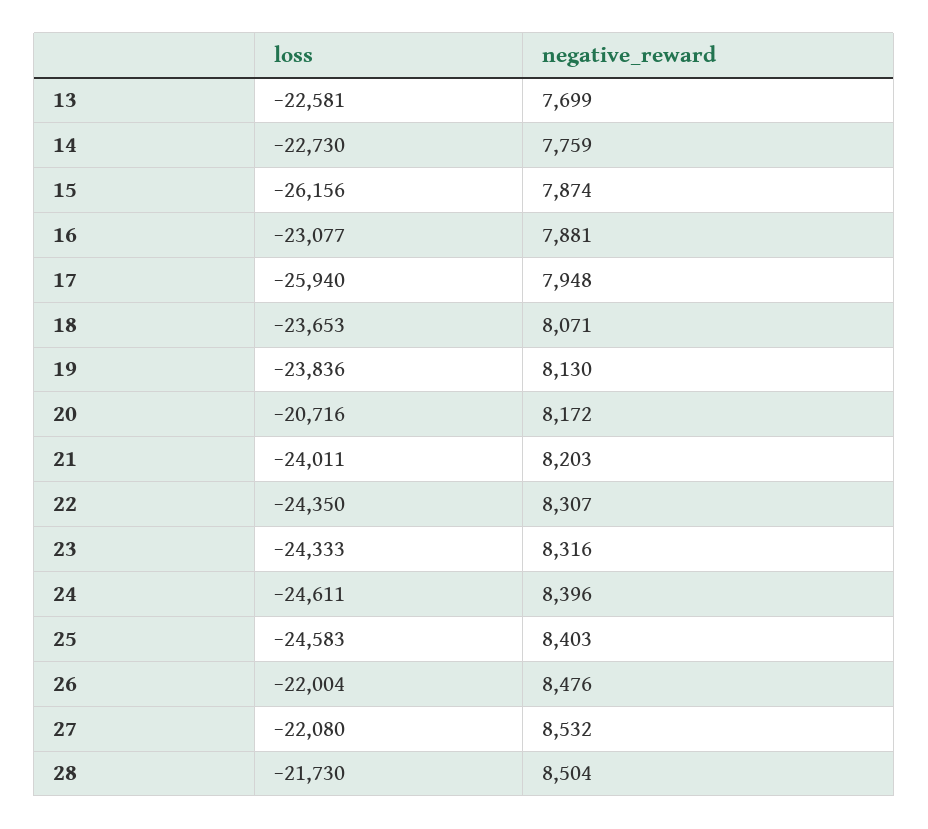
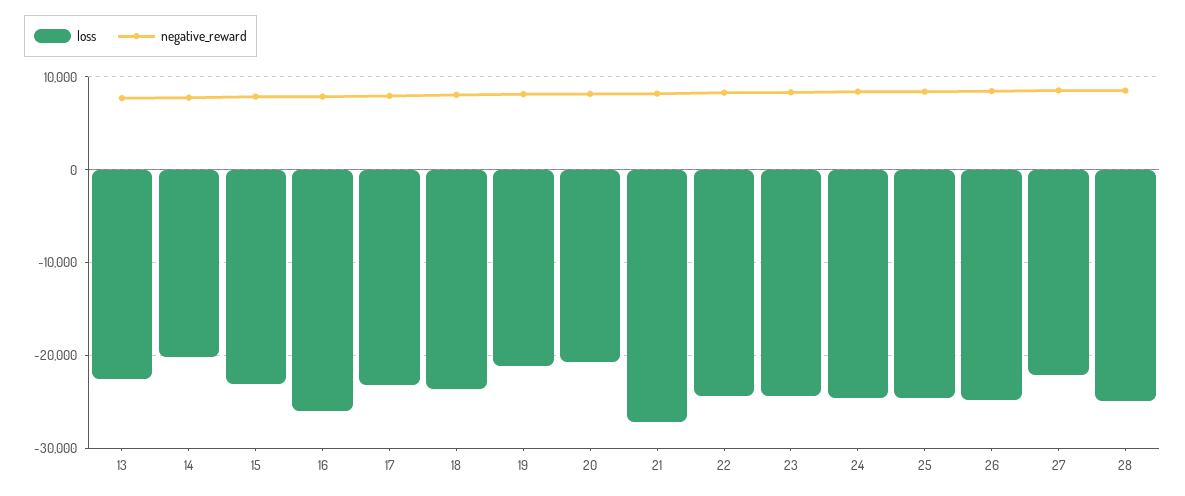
loss, 14: -22730 -> -20000
loss, 15: -26156 -> -23000
loss, 16: -23077 -> -26000
loss, 17: -25940 -> -23000
loss, 19: -23836 -> -21000
loss, 21: -24011 -> -27000
loss, 26: -22004 -> -25000
loss, 28: -21730 -> -25000

